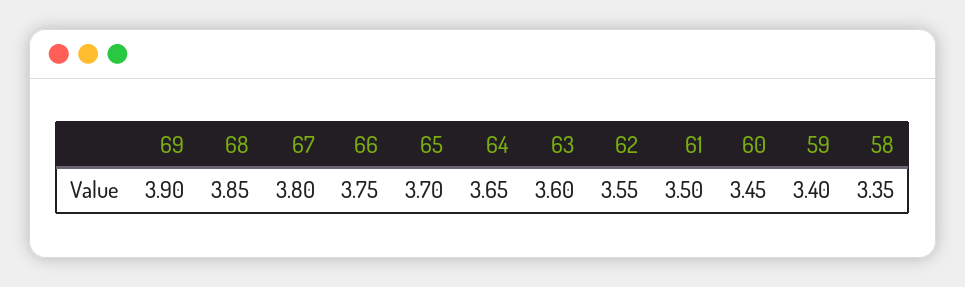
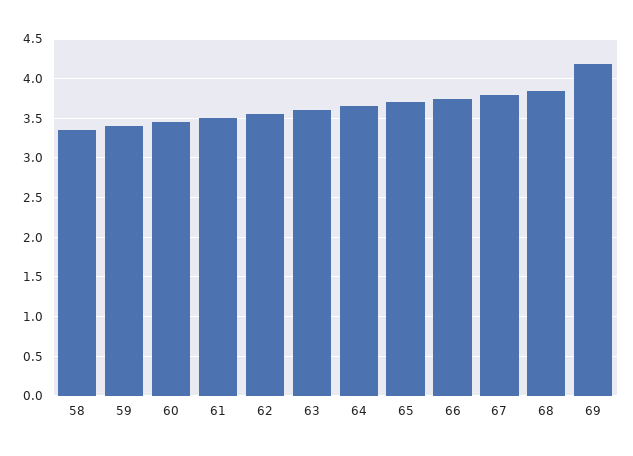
69: 3.9 -> 4.2

